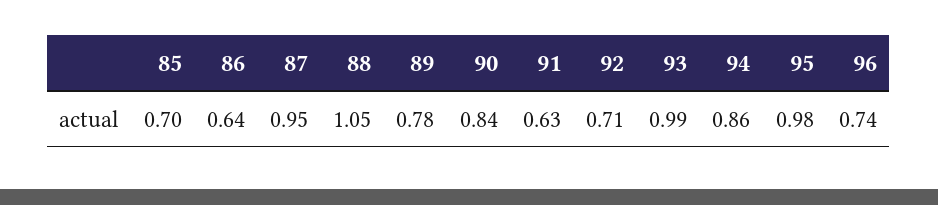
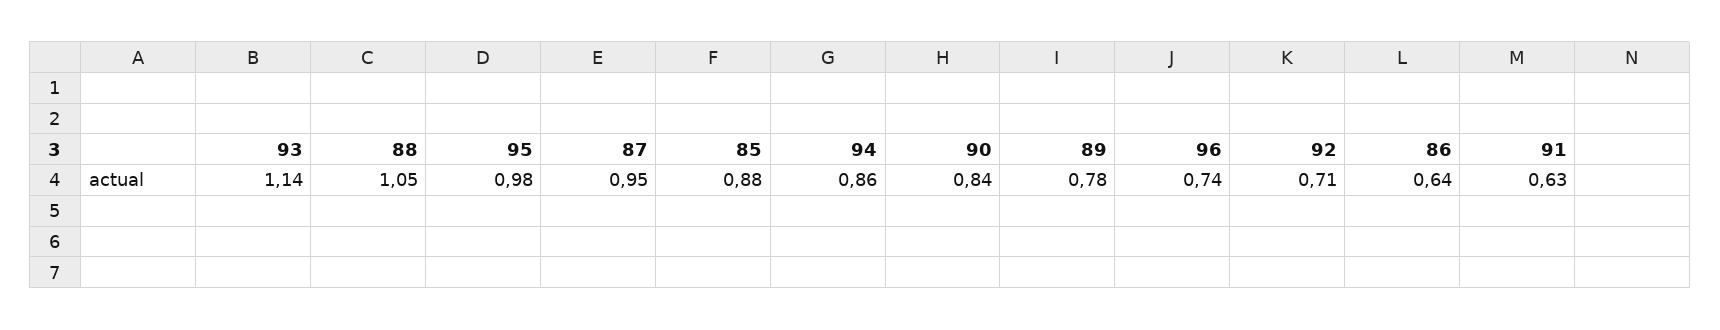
85: 0.7 -> 0.88
93: 0.99 -> 1.14

